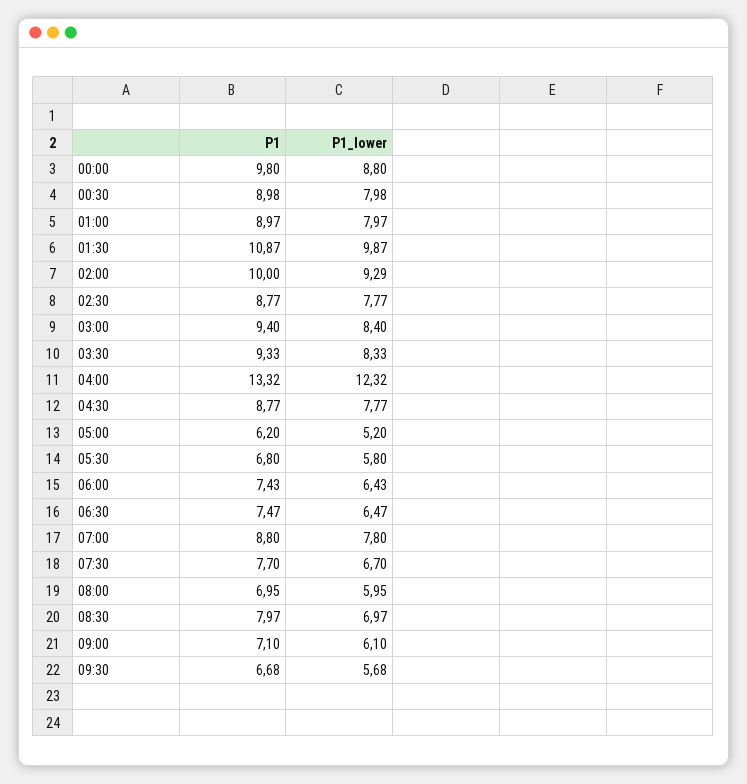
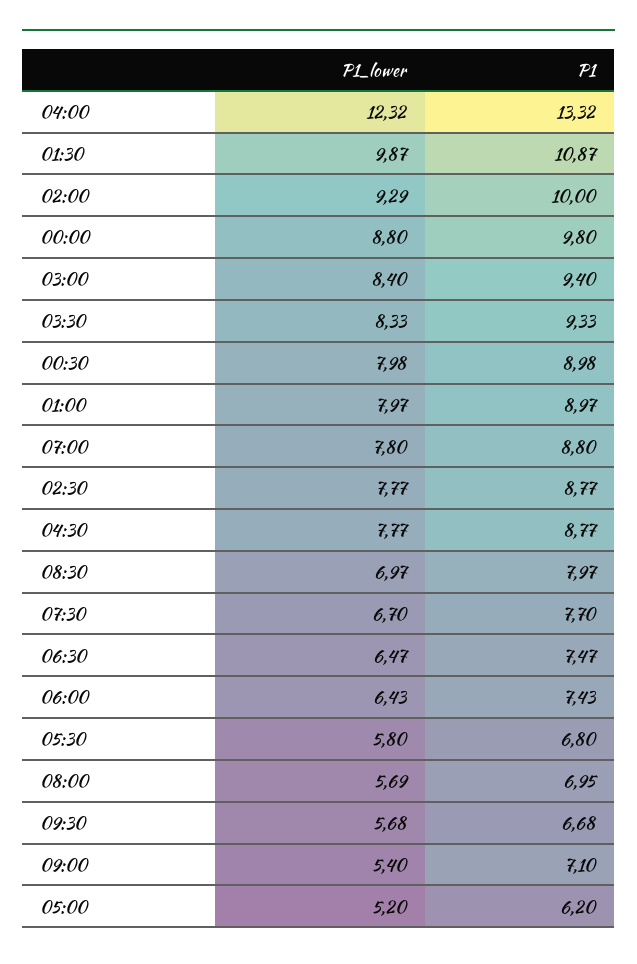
P1_lower, 08:00: 5.95 -> 5.69
P1_lower, 09:00: 6.1 -> 5.4

